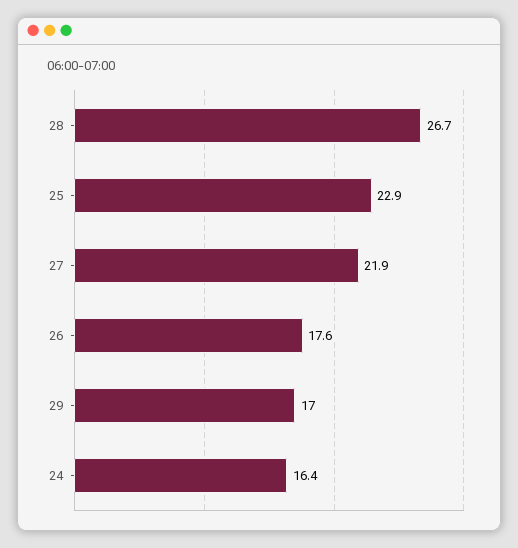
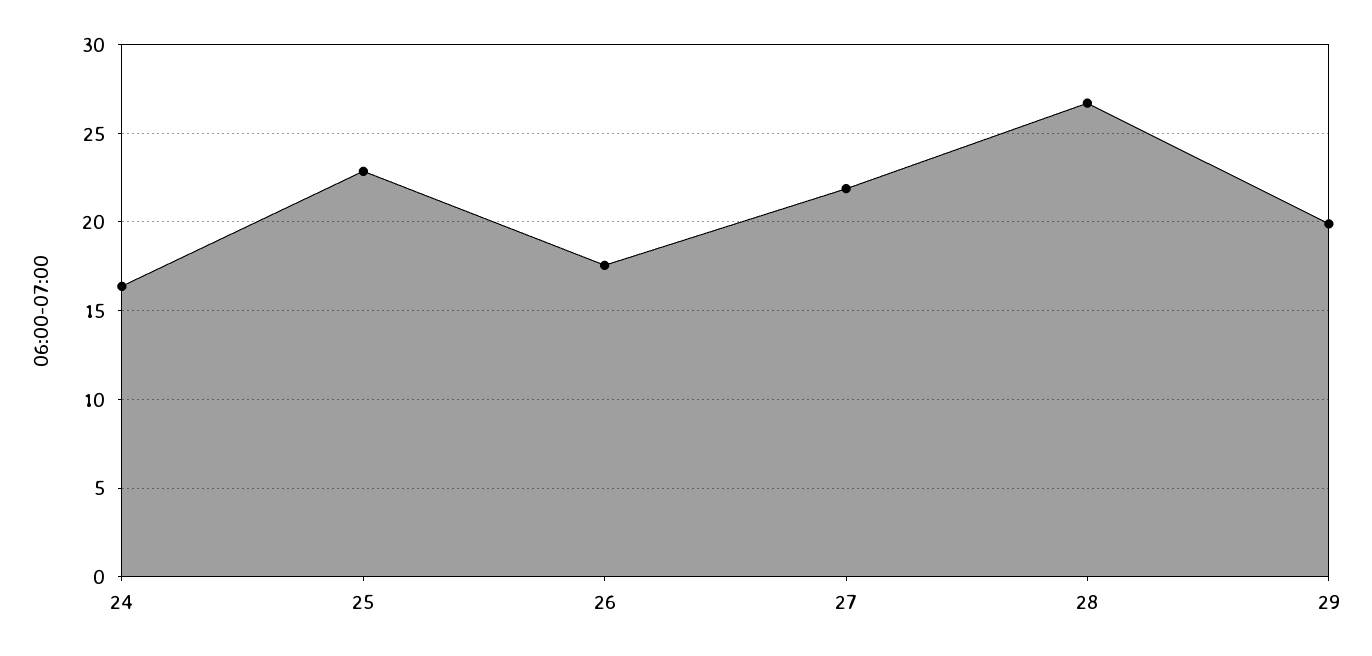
29: 17 -> 20

